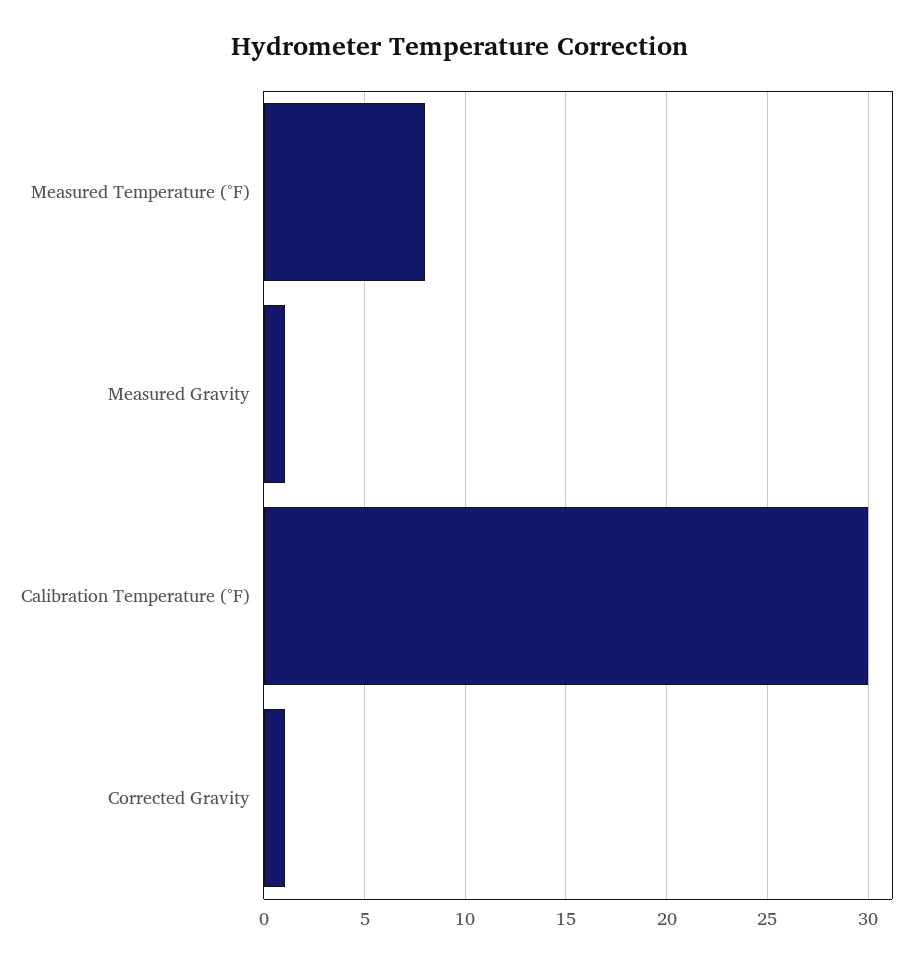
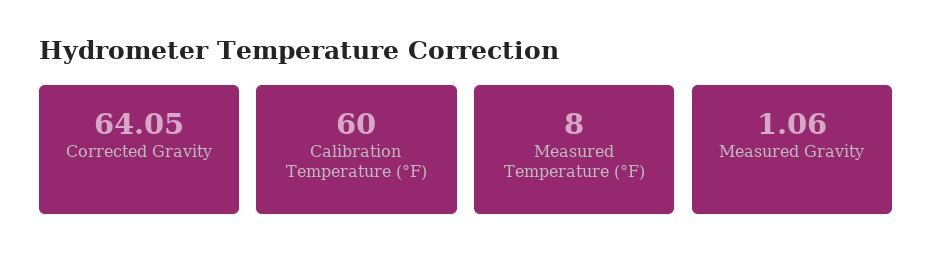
Calibration Temperature (°F): 30 -> 60
Corrected Gravity: 1 -> 64.05

